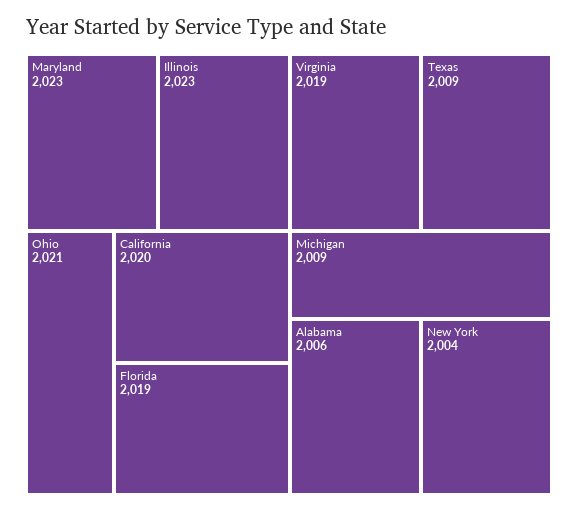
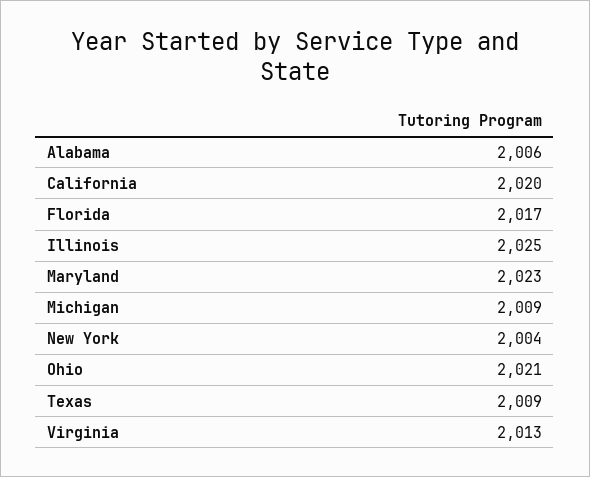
Illinois: 2023 -> 2025
Florida: 2019 -> 2017
Virginia: 2019 -> 2013

